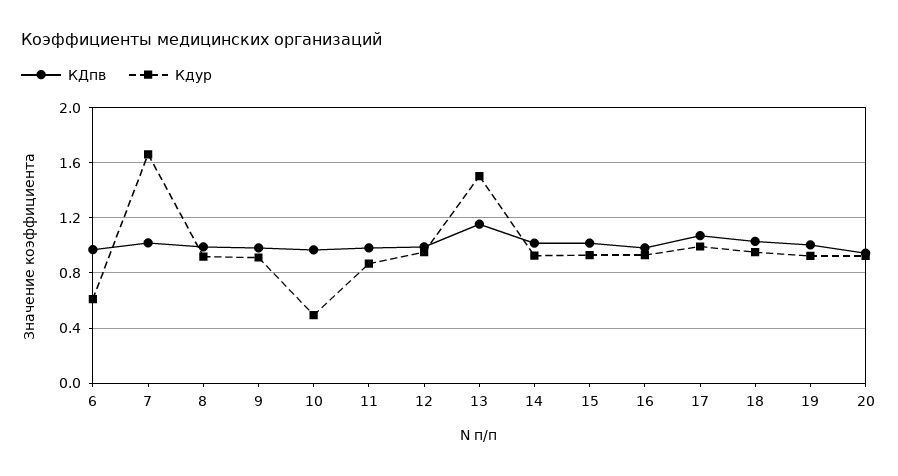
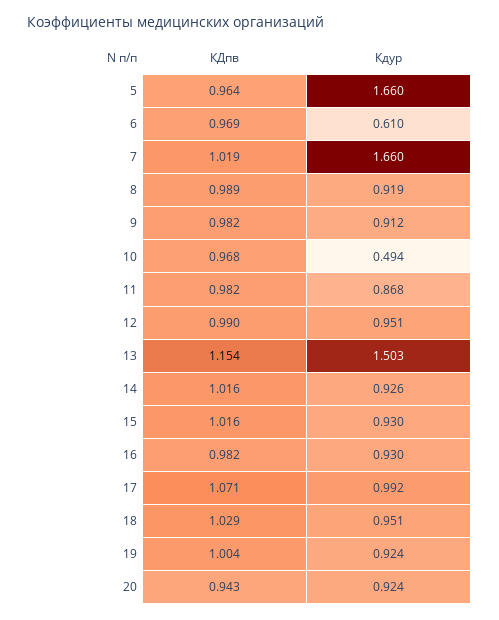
КДпв, 5: none -> 0.964
Кдур, 5: none -> 1.66

